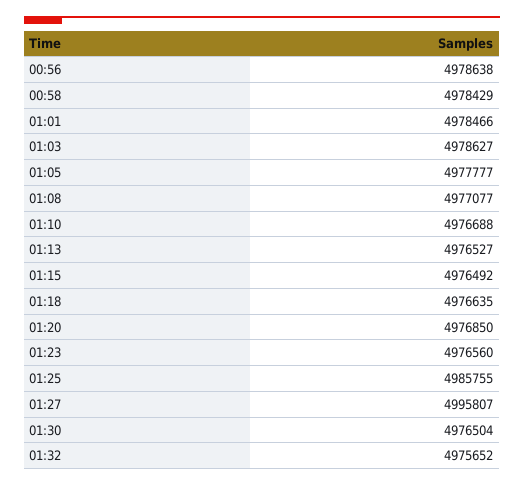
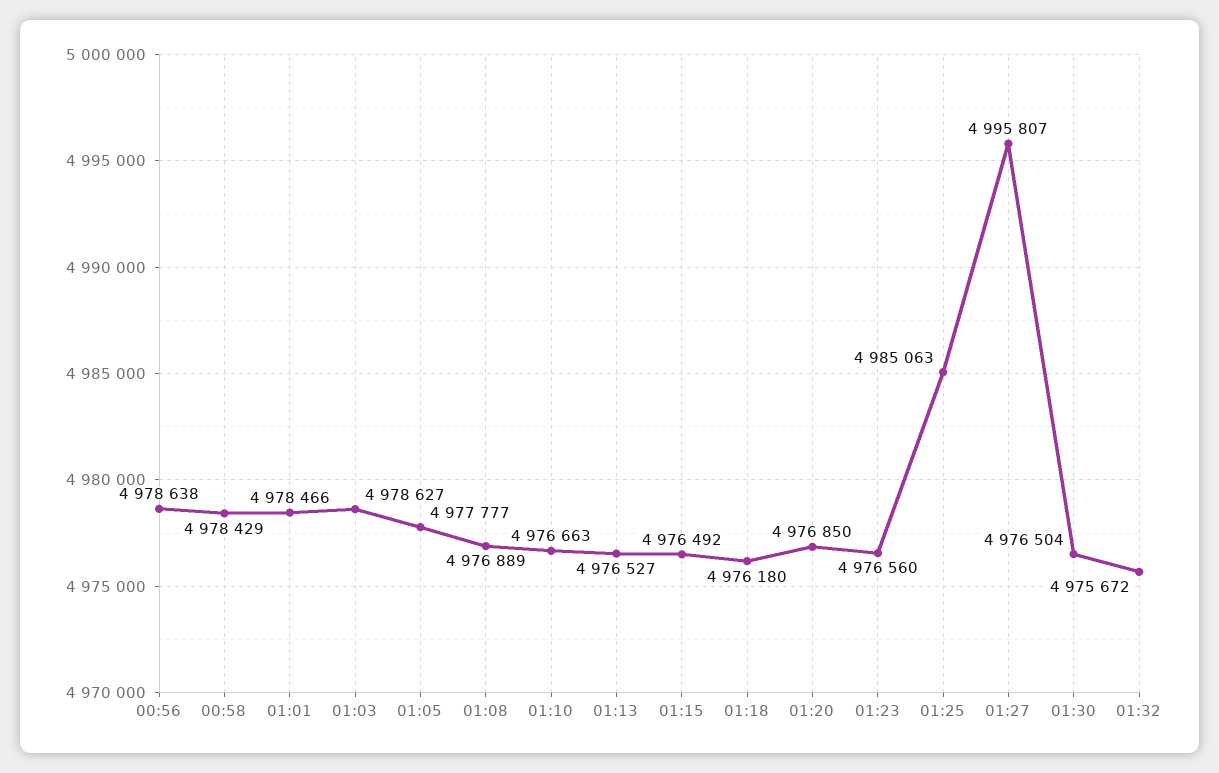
01:08: 4977077 -> 4976889
01:10: 4976688 -> 4976663
01:18: 4976635 -> 4976180
01:25: 4985755 -> 4985063
01:32: 4975652 -> 4975672

